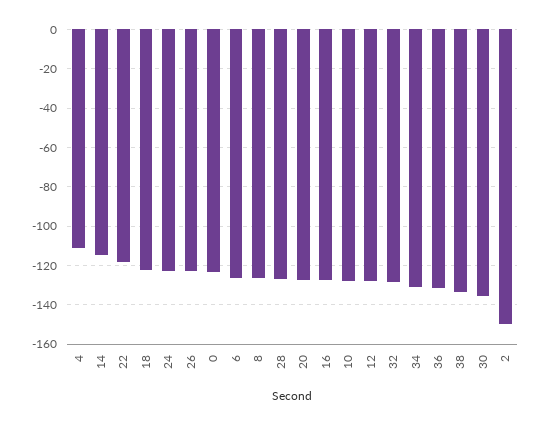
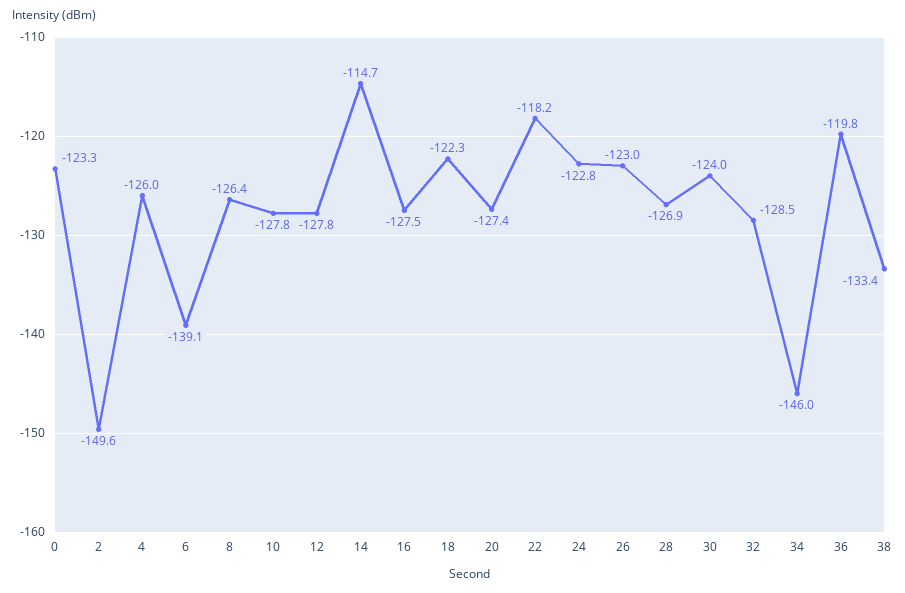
4: -110 -> -126
6: -125 -> -139.1
34: -130 -> -146
36: -130 -> -119.8
30: -135 -> -124

